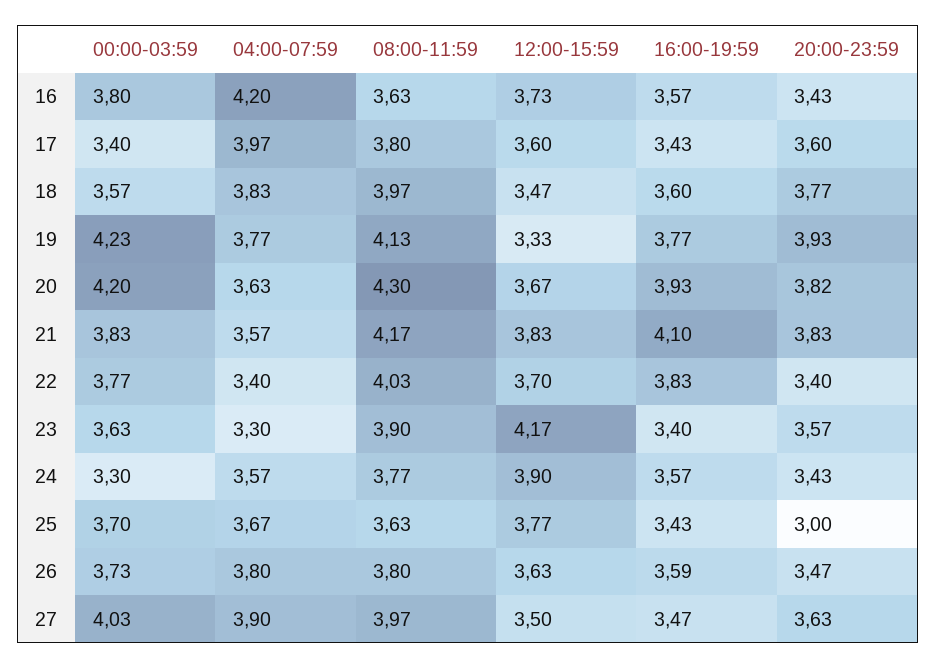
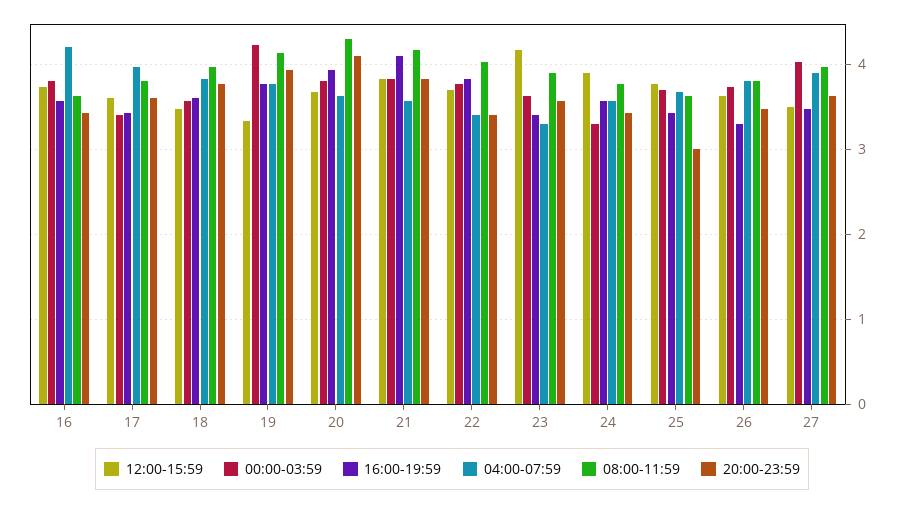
00:00-03:59, 20: 4.2 -> 3.8
20:00-23:59, 20: 3.82 -> 4.1
16:00-19:59, 26: 3.59 -> 3.3

